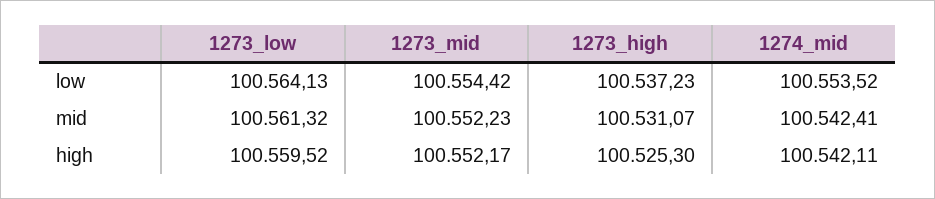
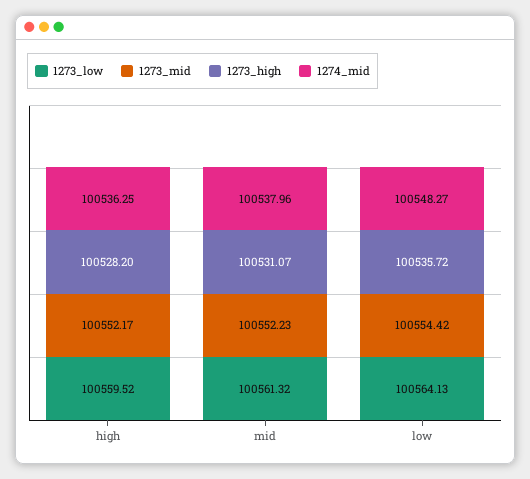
1273_high, low: 100537.23 -> 100535.72
1274_mid, low: 100553.52 -> 100548.27
1274_mid, mid: 100542.41 -> 100537.96
1273_high, high: 100525.3 -> 100528.2
1274_mid, high: 100542.11 -> 100536.25

